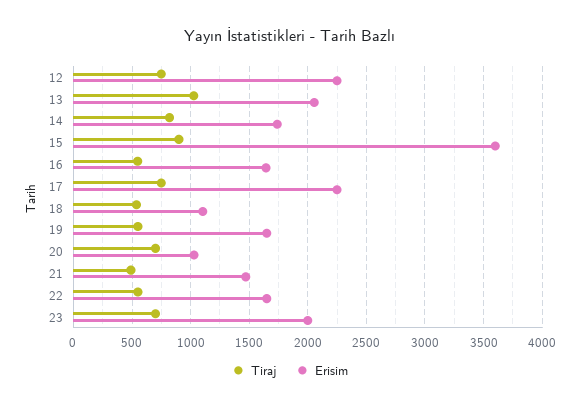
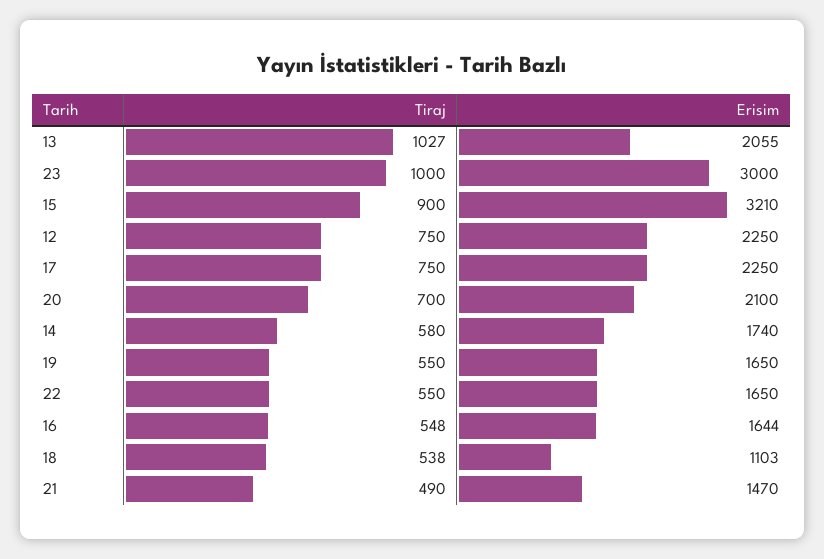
Tiraj, 14: 800 -> 580
Erisim, 15: 3600 -> 3210
Erisim, 20: 1000 -> 2100
Tiraj, 23: 700 -> 1000
Erisim, 23: 2000 -> 3000

